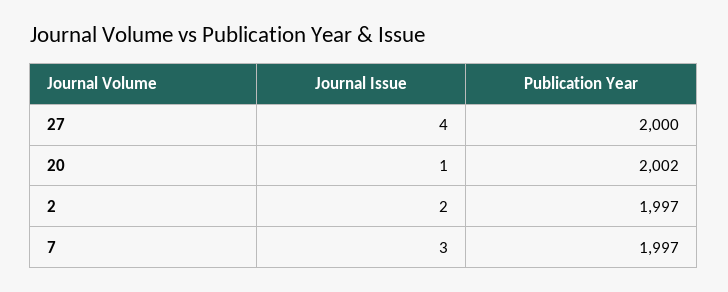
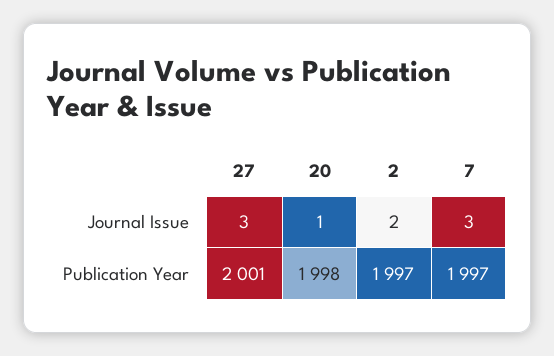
Journal Issue, 27: 4 -> 3
Publication Year, 27: 2000 -> 2001
Publication Year, 20: 2002 -> 1998

